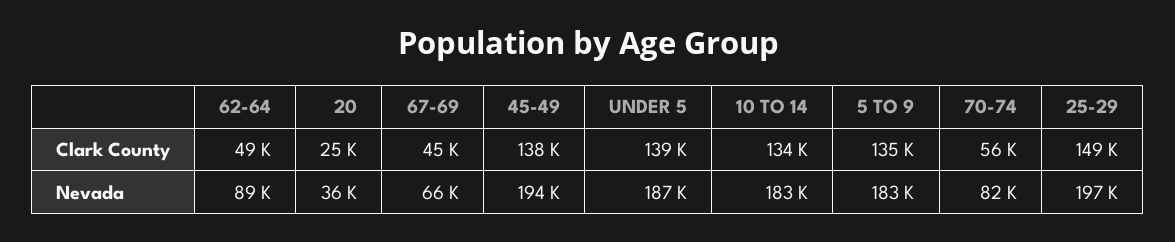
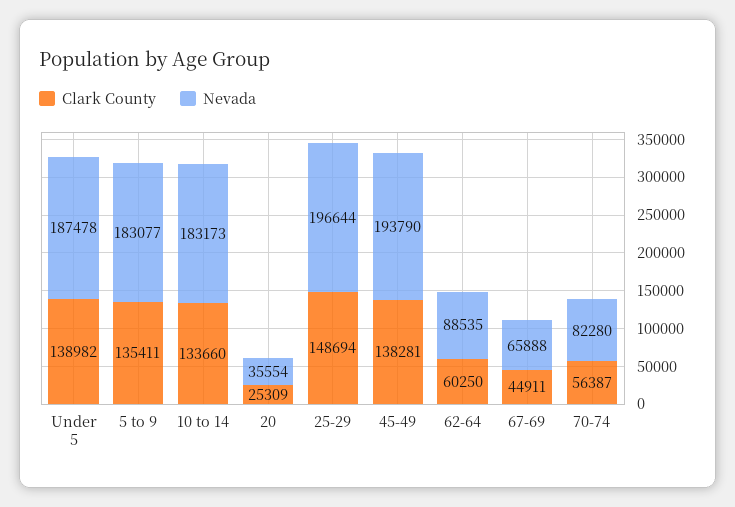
Clark County, 62-64: 49000 -> 60250

